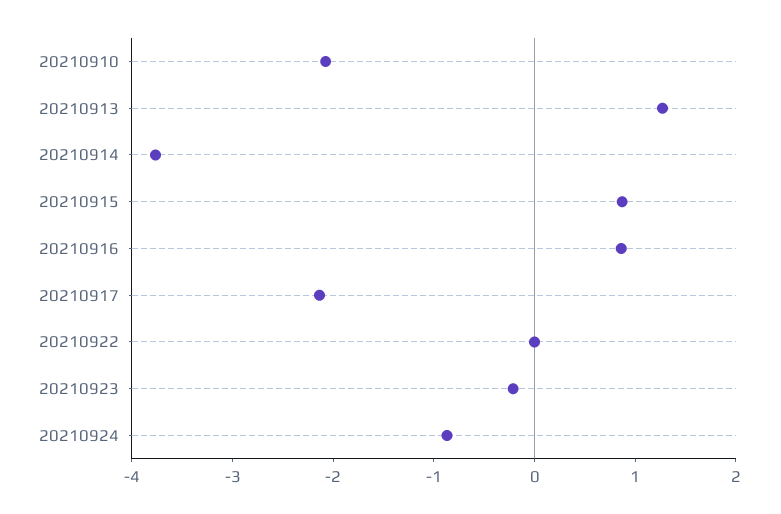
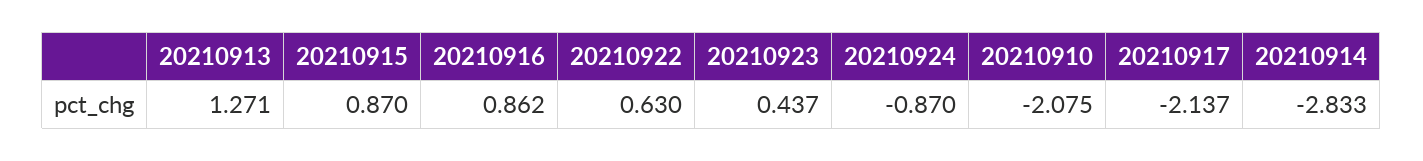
20210914: -3.8 -> -2.833
20210922: 0 -> 0.63
20210923: -0.2 -> 0.437

